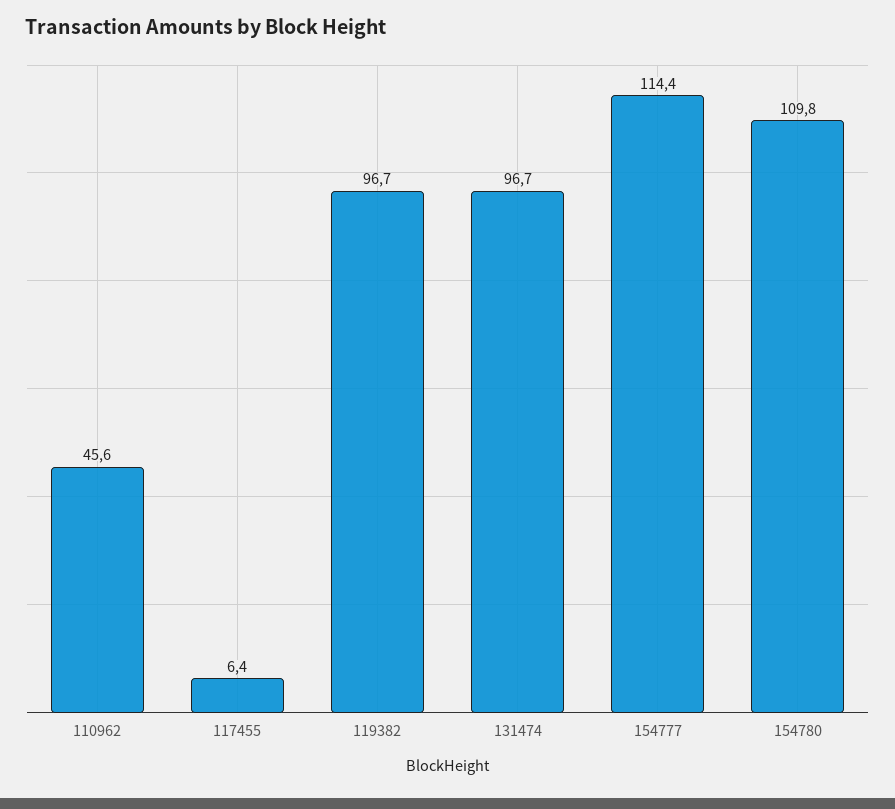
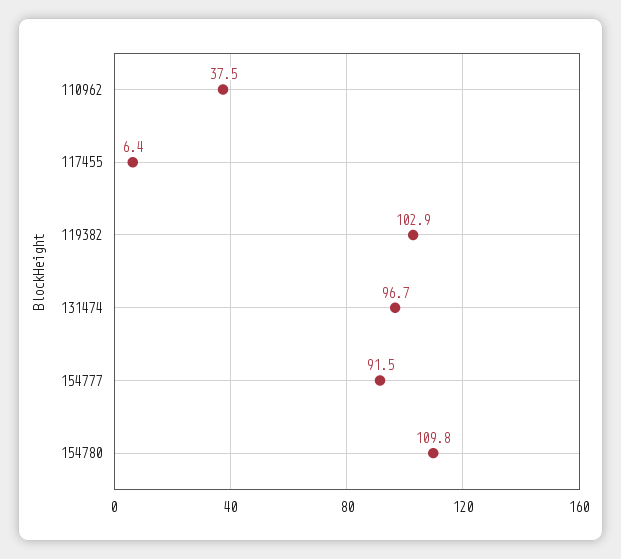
110962: 45.6 -> 37.5
119382: 96.7 -> 102.9
154777: 114.4 -> 91.5

